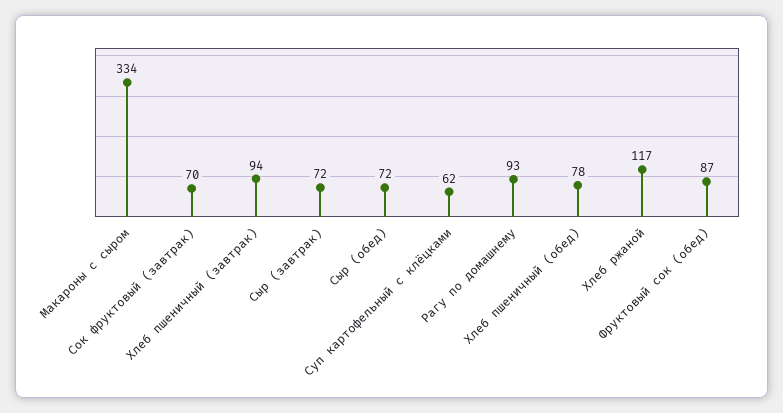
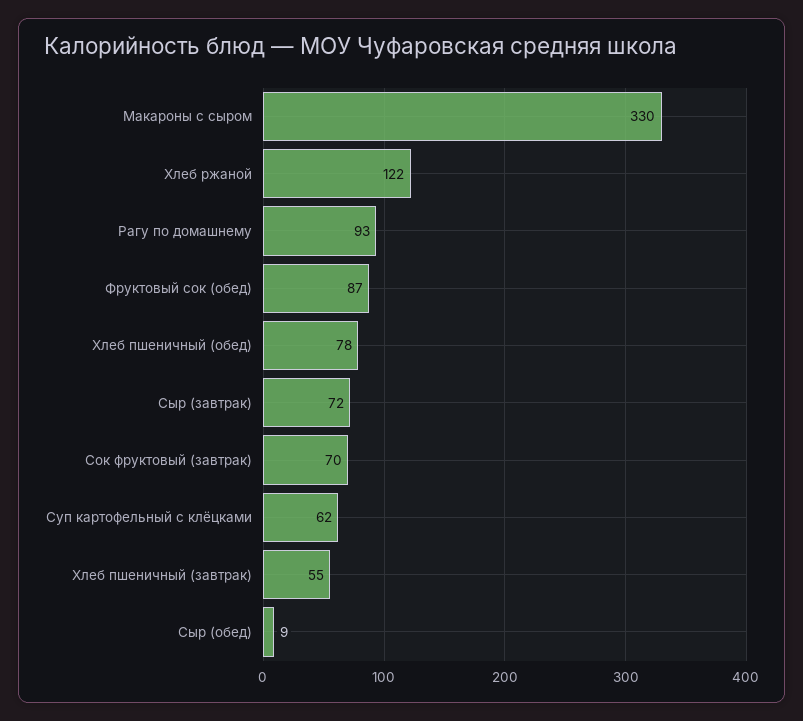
Макароны с сыром: 334 -> 330
Хлеб пшеничный (завтрак): 94 -> 55
Сыр (обед): 72 -> 9
Хлеб ржаной: 117 -> 122

